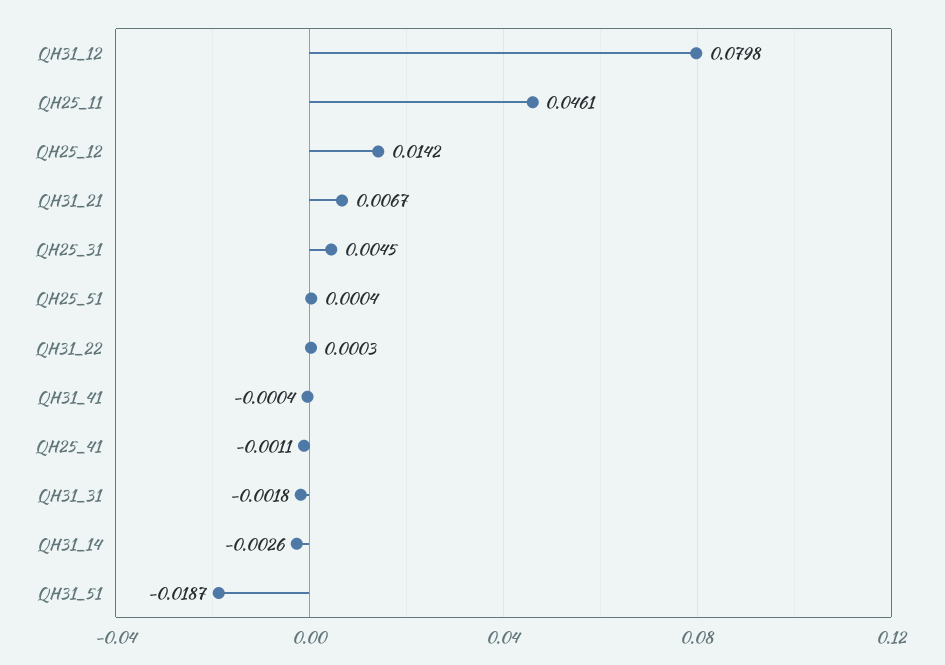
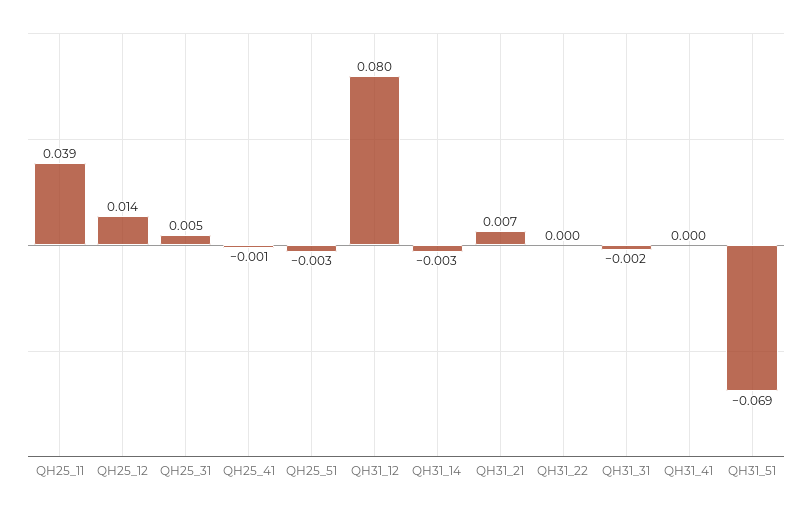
QH25_11: 0.0461 -> 0.039
QH25_51: 0.0004 -> -0.003
QH31_51: -0.0187 -> -0.069

